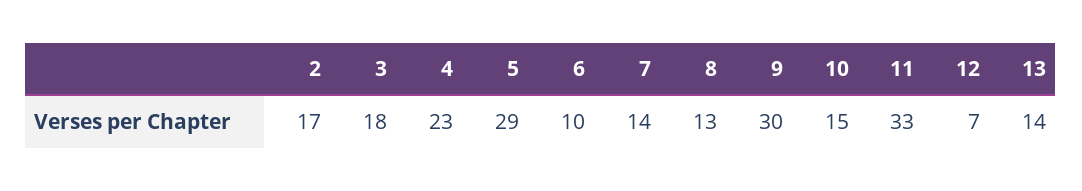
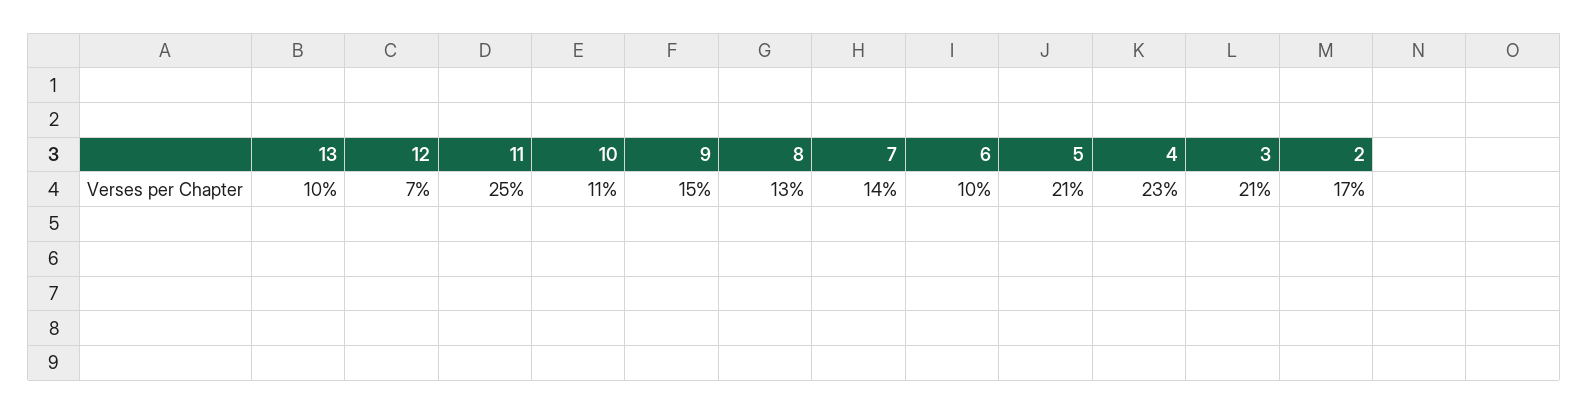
3: 18 -> 21
5: 29 -> 21
9: 30 -> 15
10: 15 -> 11
11: 33 -> 25
13: 14 -> 10

